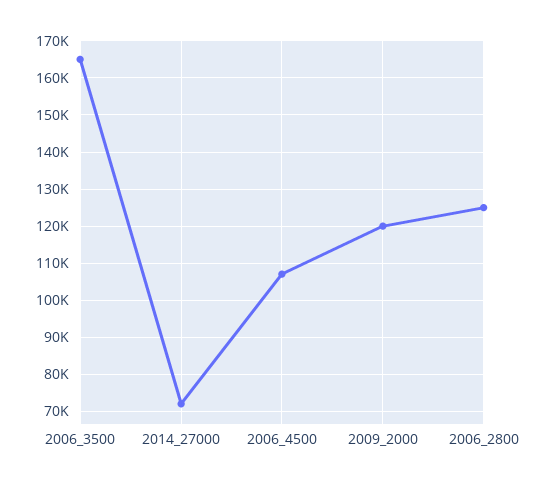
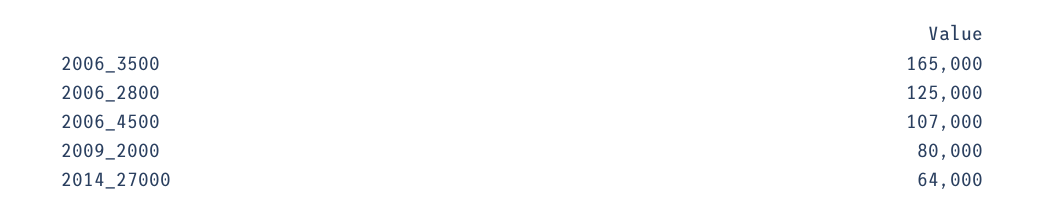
2014_27000: 72000 -> 64000
2009_2000: 120000 -> 80000

